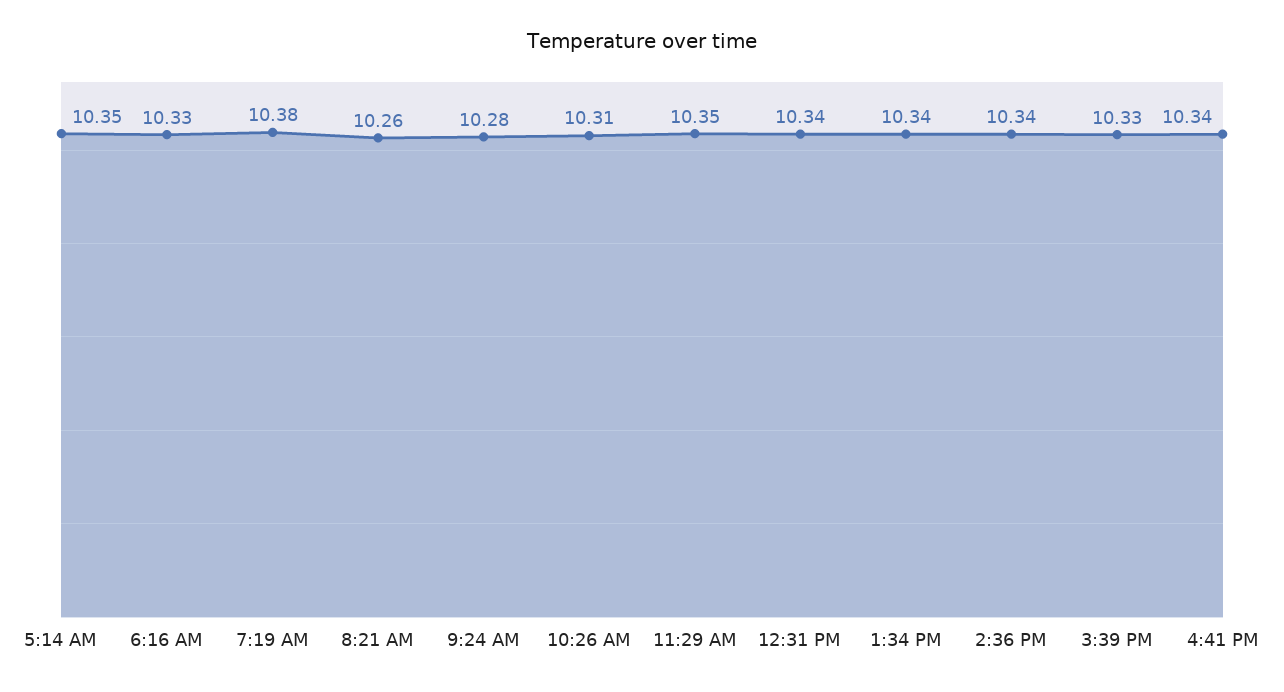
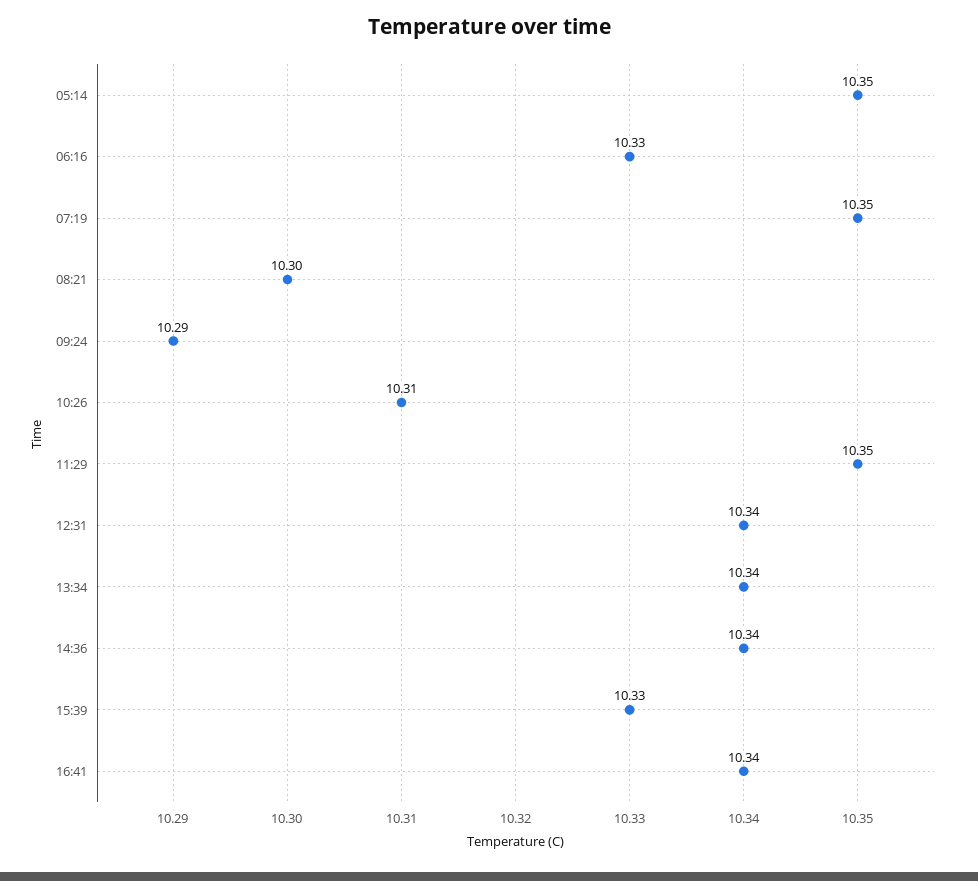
7:19 AM: 10.38 -> 10.35
8:21 AM: 10.26 -> 10.3
9:24 AM: 10.28 -> 10.29

